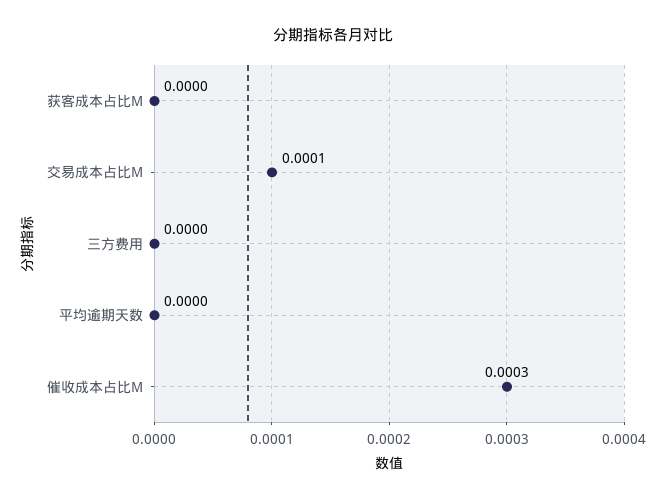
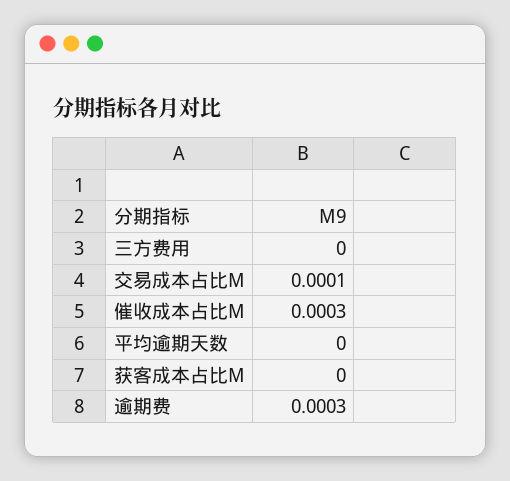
逾期费: none -> 0.0003

